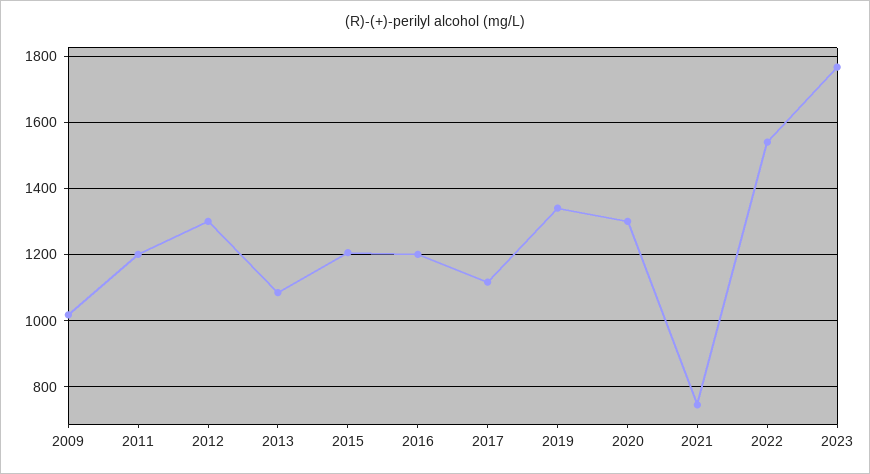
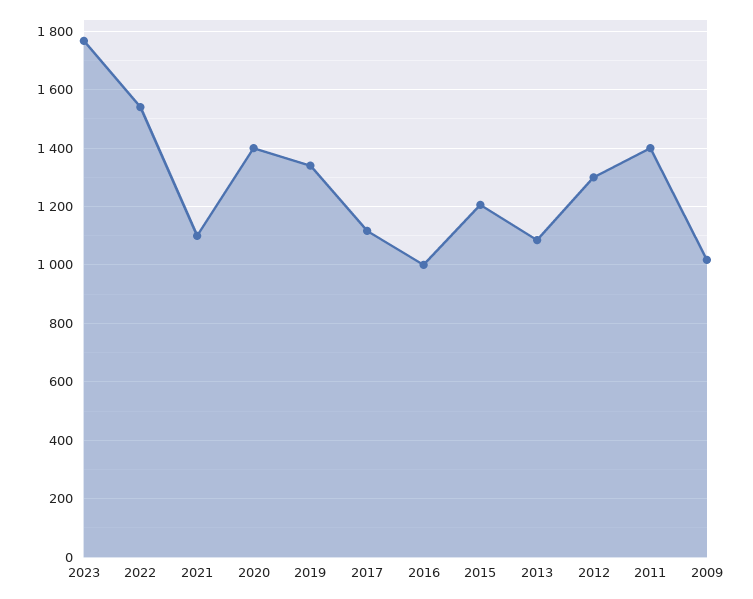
2011: 1200 -> 1400
2016: 1200 -> 1000
2020: 1300 -> 1400
2021: 740 -> 1100

